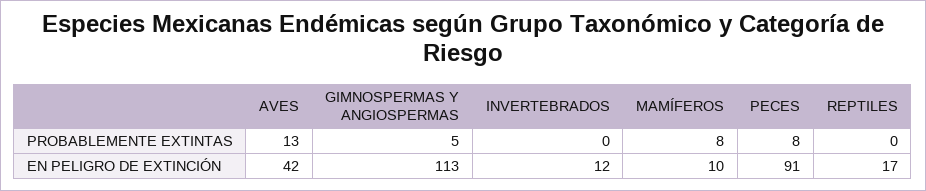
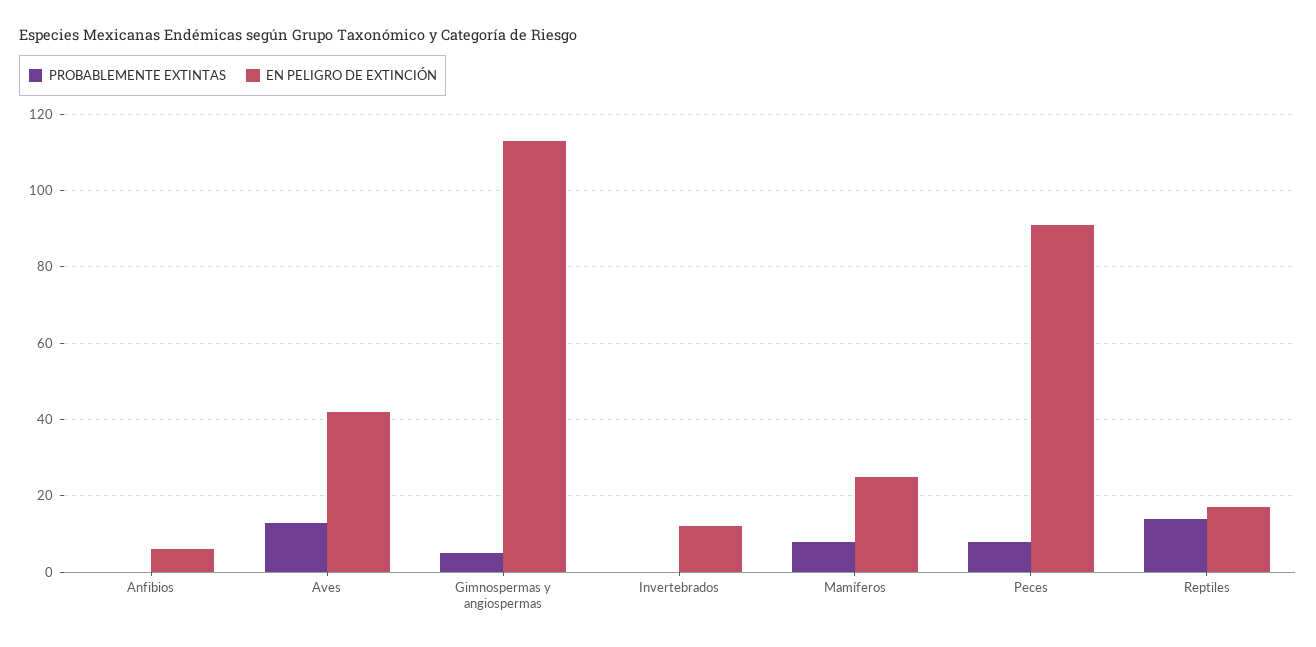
PROBABLEMENTE EXTINTAS, REPTILES: 0 -> 15
EN PELIGRO DE EXTINCIÓN, MAMÍFEROS: 10 -> 25
PROBABLEMENTE EXTINTAS, Anfibios: none -> 0
EN PELIGRO DE EXTINCIÓN, Anfibios: none -> 5

